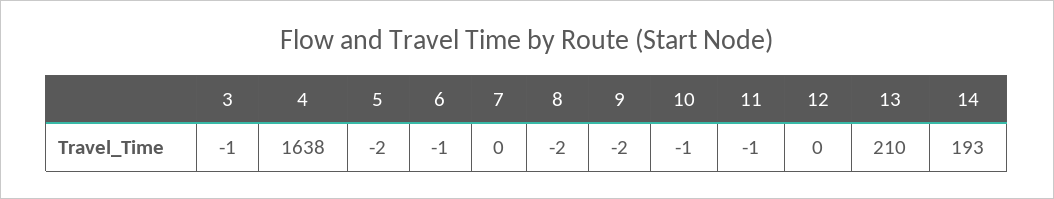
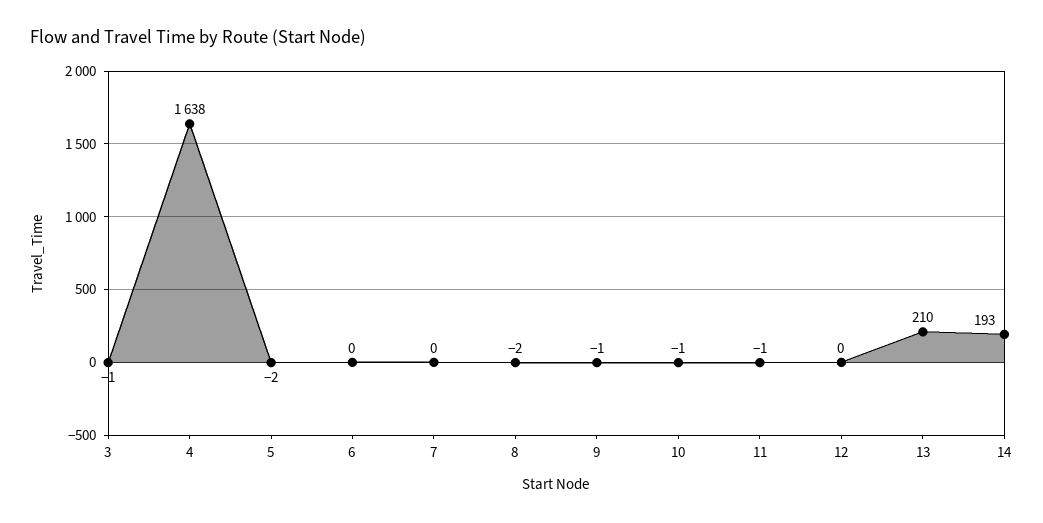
6: -1 -> 0
9: -2 -> -1

